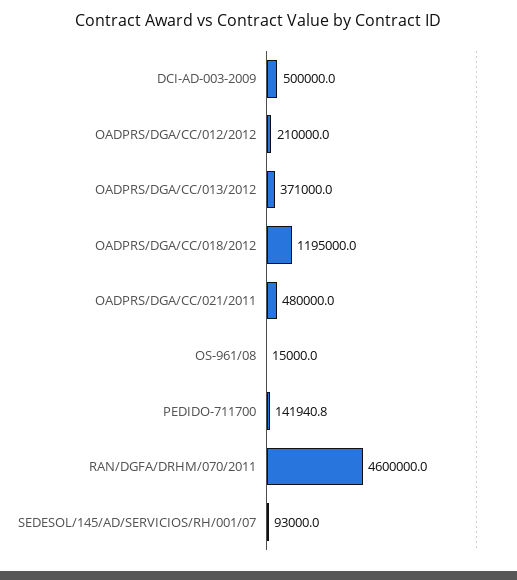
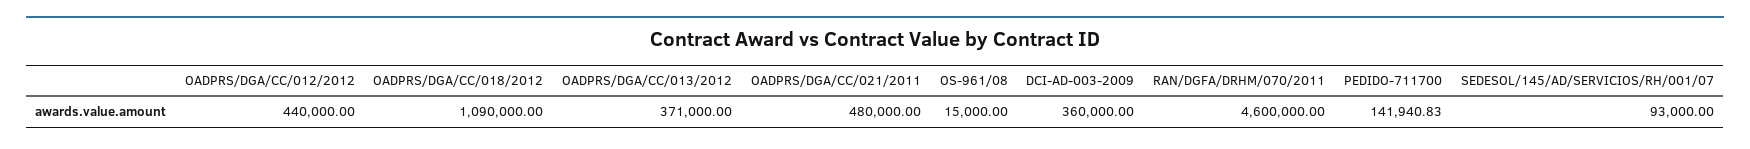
DCI-AD-003-2009: 500000 -> 360000
OADPRS/DGA/CC/012/2012: 210000 -> 440000
OADPRS/DGA/CC/018/2012: 1195000 -> 1090000

